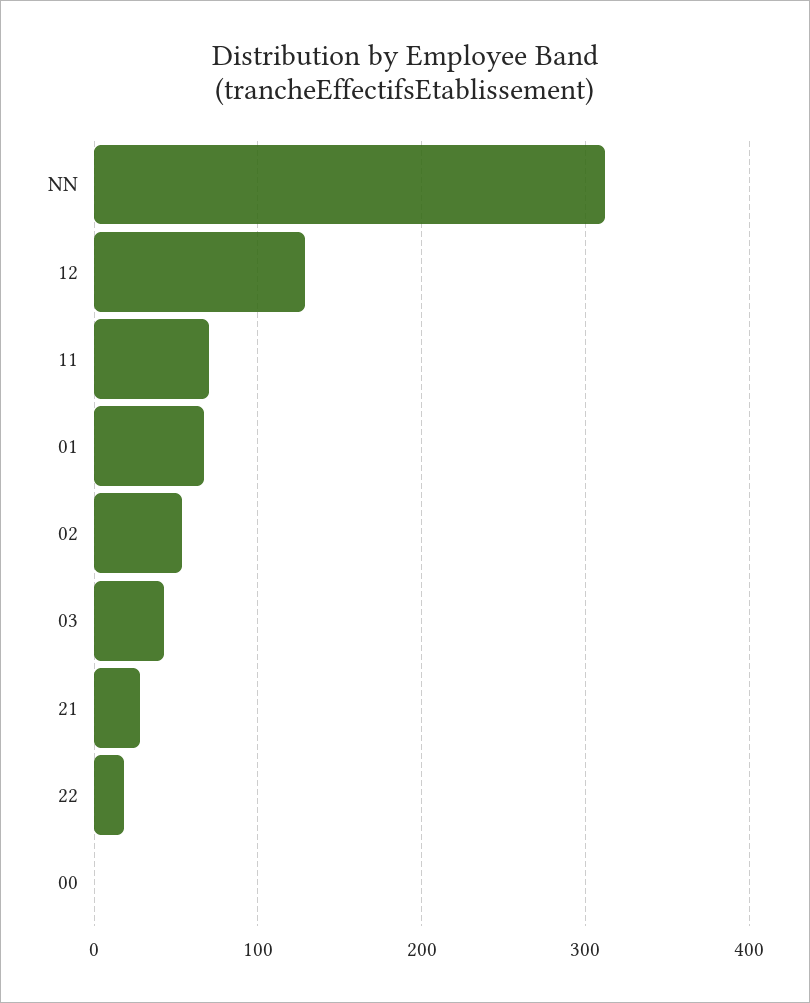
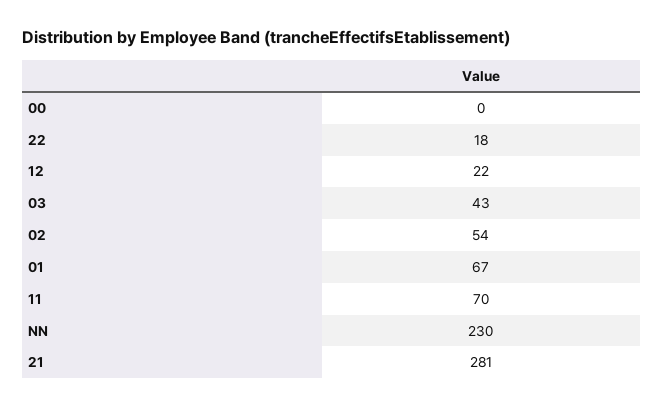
NN: 310 -> 230
12: 130 -> 22
21: 30 -> 281

